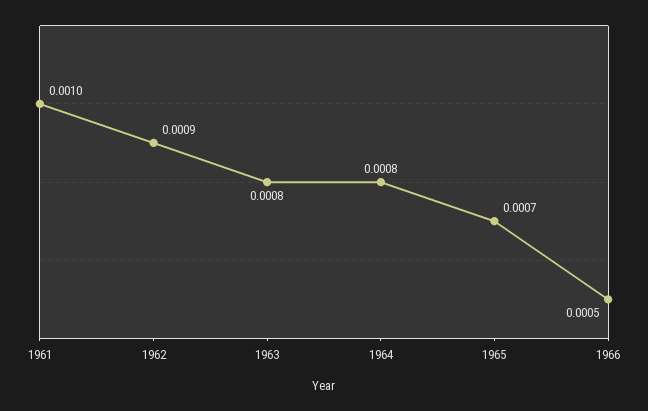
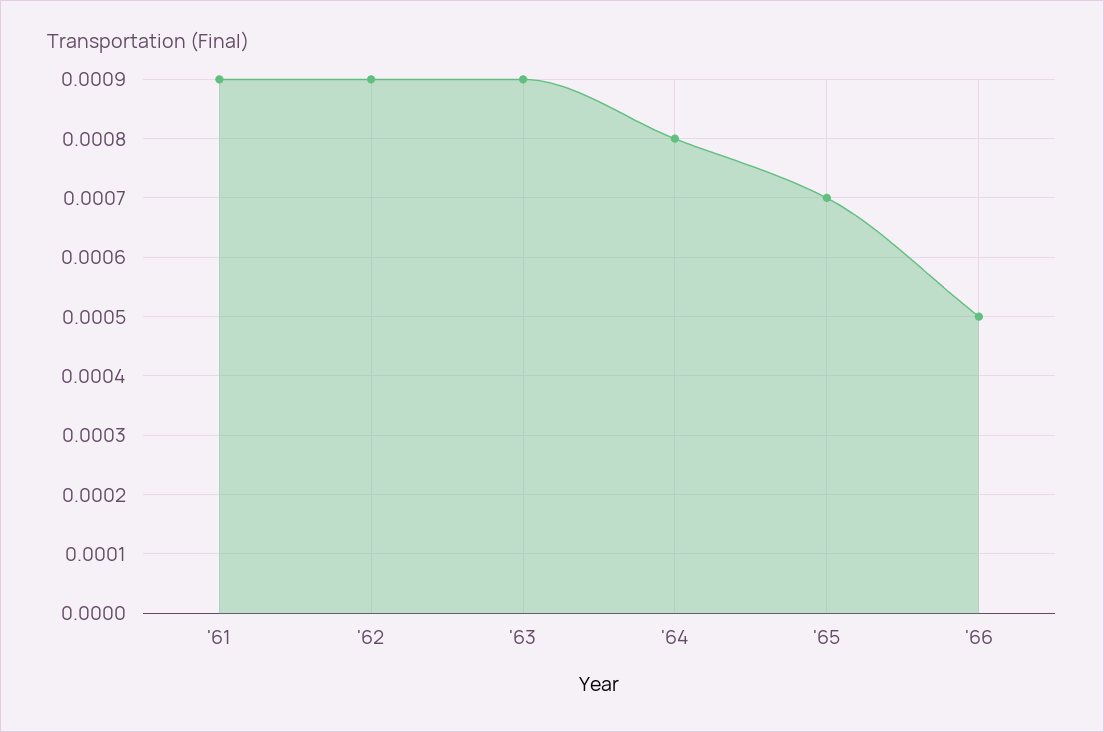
1961: 0.001 -> 0.0009
1963: 0.0008 -> 0.0009

